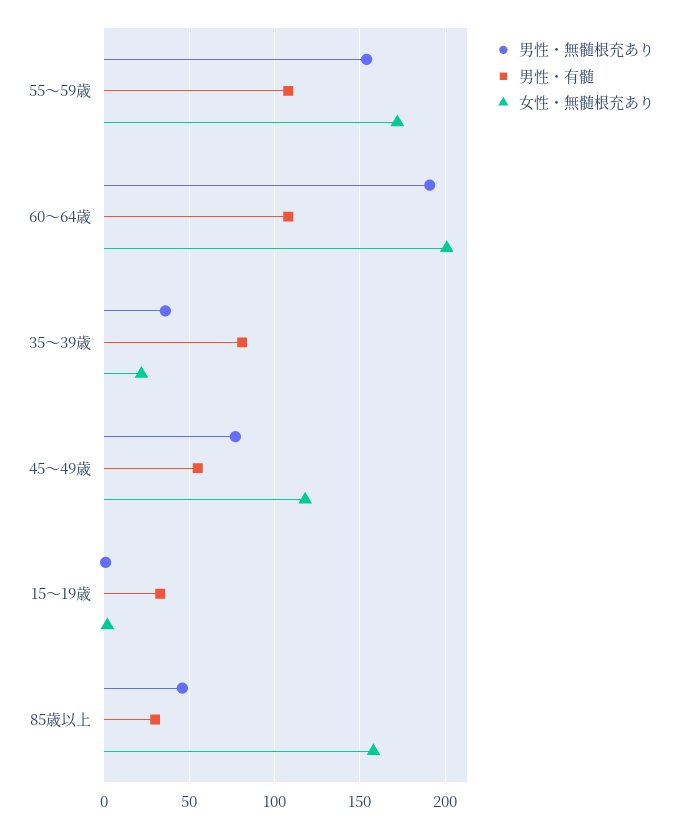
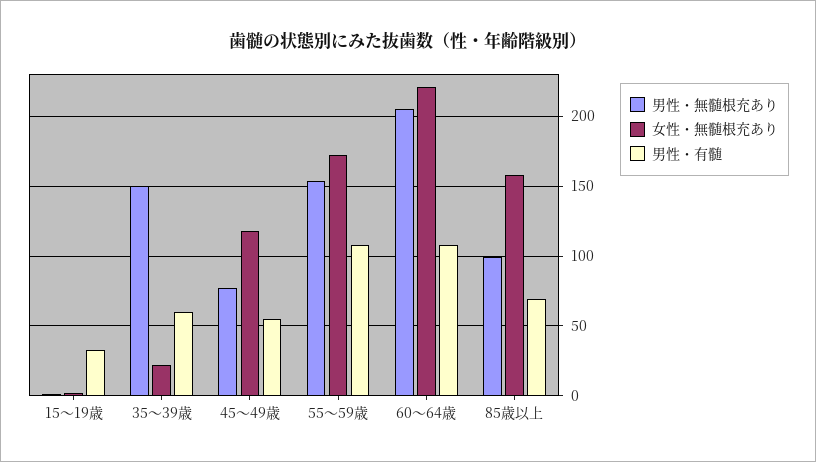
男性・無髄根充あり, 60～64歳: 190 -> 205
女性・無髄根充あり, 60～64歳: 200 -> 220
男性・無髄根充あり, 35～39歳: 35 -> 150
男性・有髄, 35～39歳: 80 -> 60
男性・無髄根充あり, 85歳以上: 45 -> 100
男性・有髄, 85歳以上: 30 -> 70

